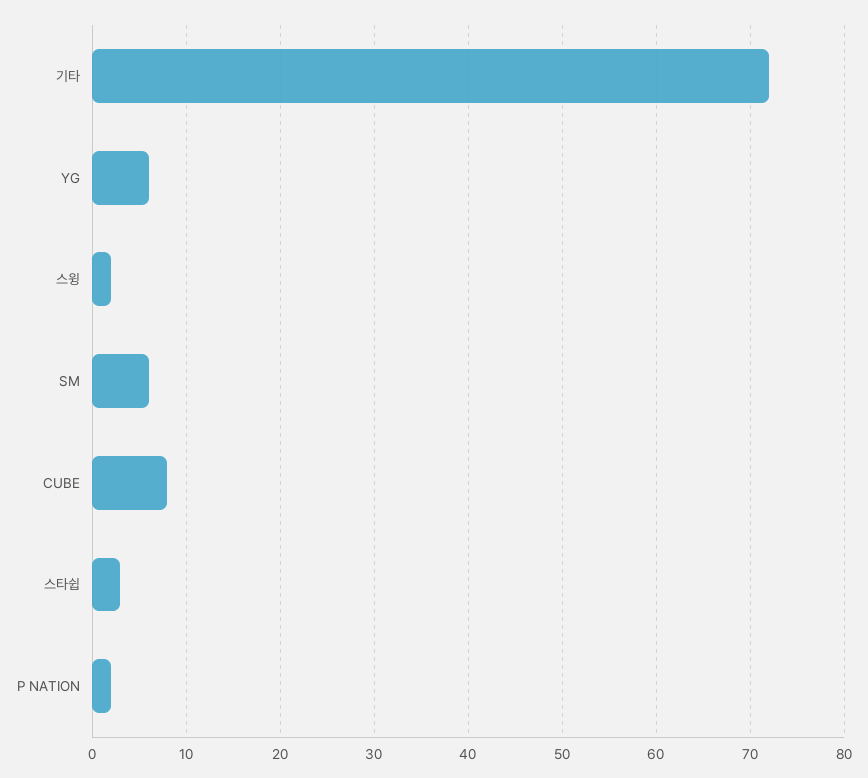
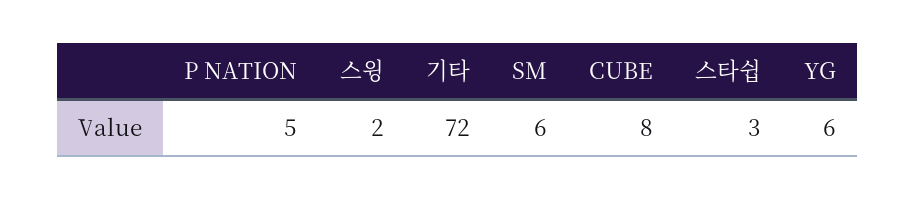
P NATION: 2 -> 5

